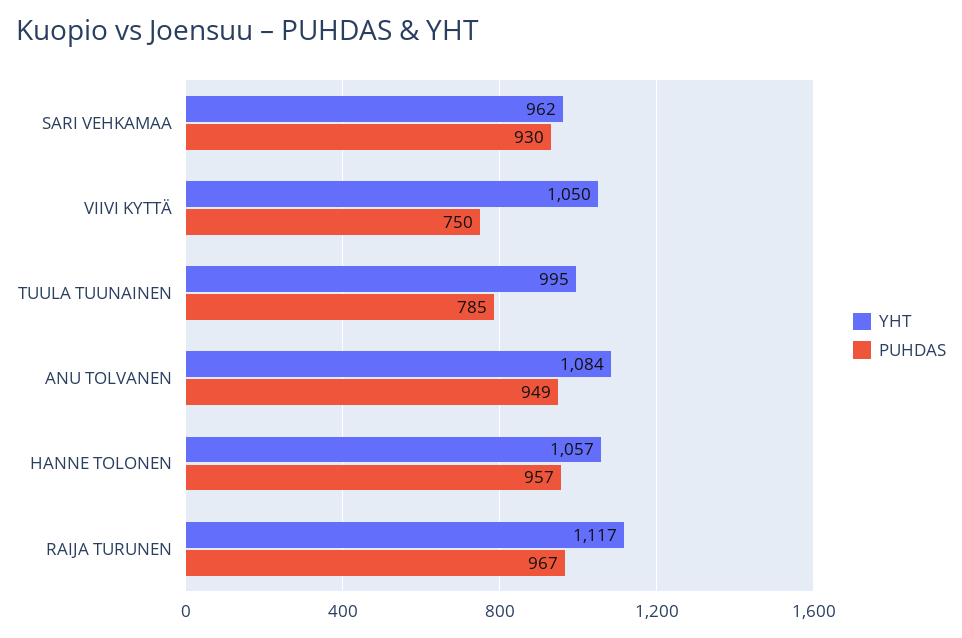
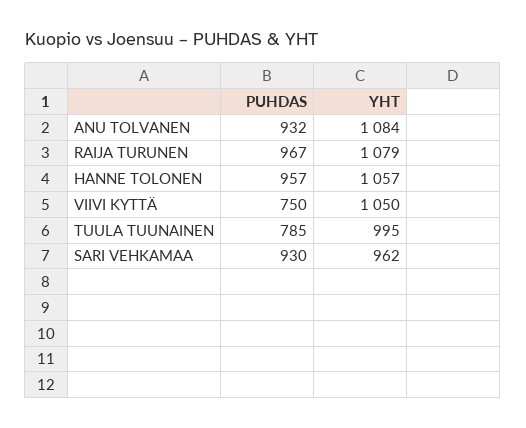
PUHDAS, ANU TOLVANEN: 949 -> 932
YHT, RAIJA TURUNEN: 1117 -> 1079

